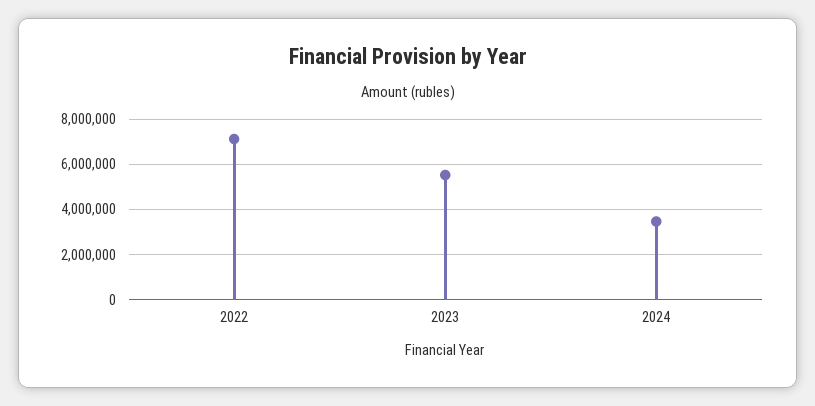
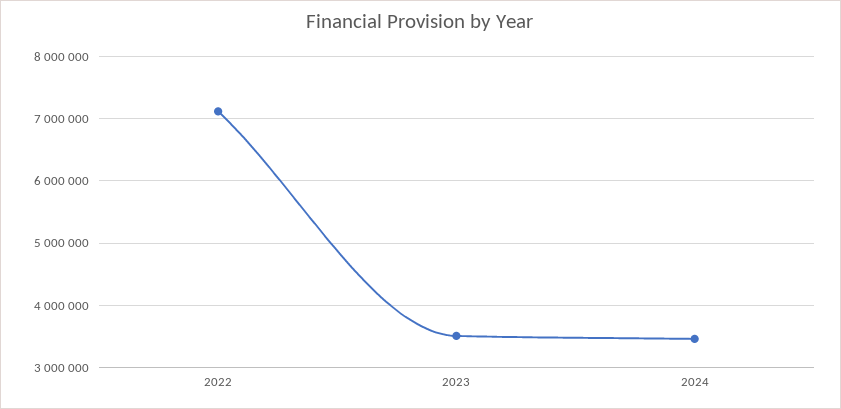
2023: 5500000 -> 3500000

